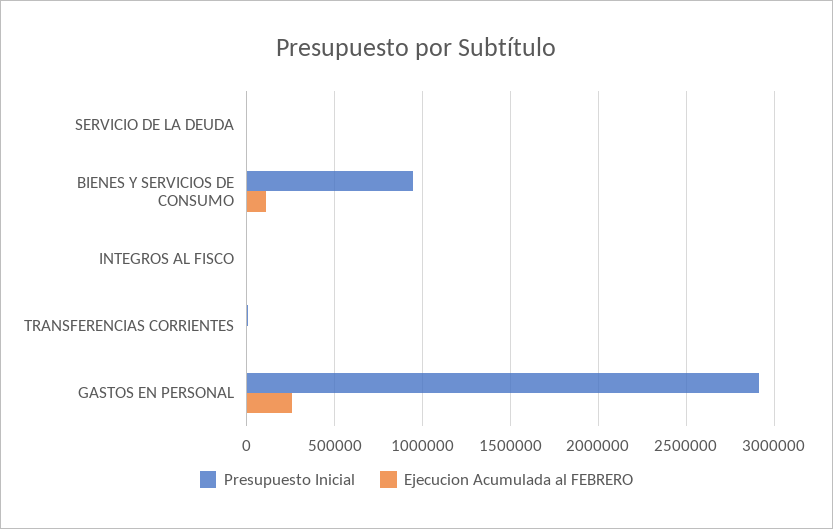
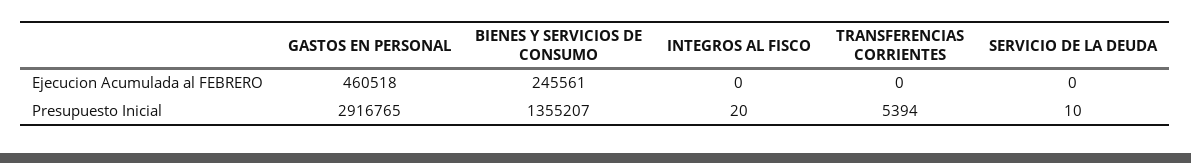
Presupuesto Inicial, BIENES Y SERVICIOS DE CONSUMO: 950000 -> 1355207
Ejecucion Acumulada al FEBRERO, BIENES Y SERVICIOS DE CONSUMO: 100000 -> 245561
Ejecucion Acumulada al FEBRERO, GASTOS EN PERSONAL: 250000 -> 460518

